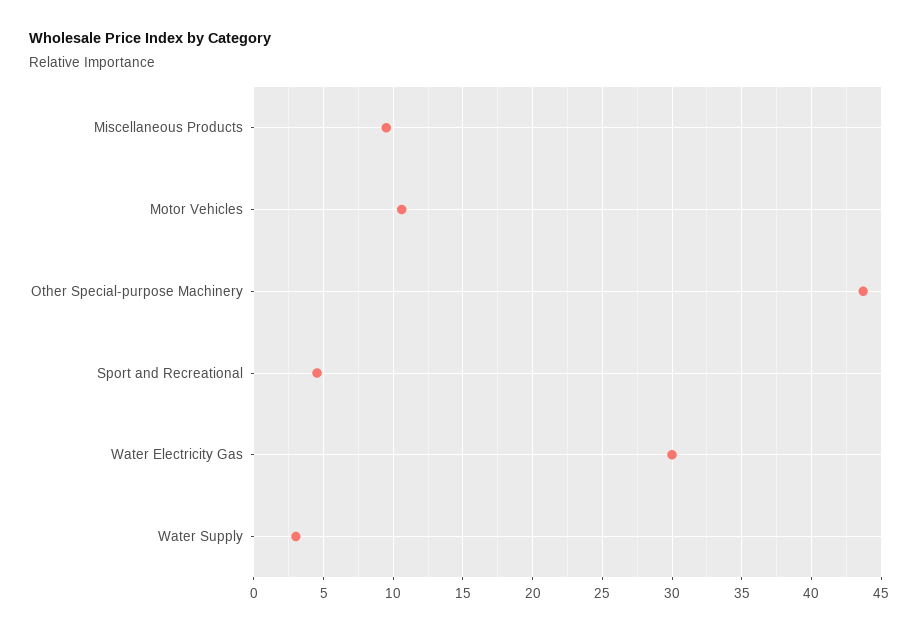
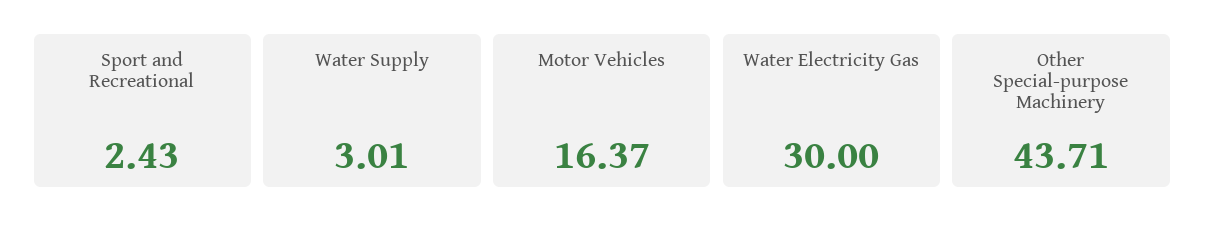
Miscellaneous Products: 9.5 -> none
Motor Vehicles: 10.5 -> 16.37
Sport and Recreational: 4.5 -> 2.43

